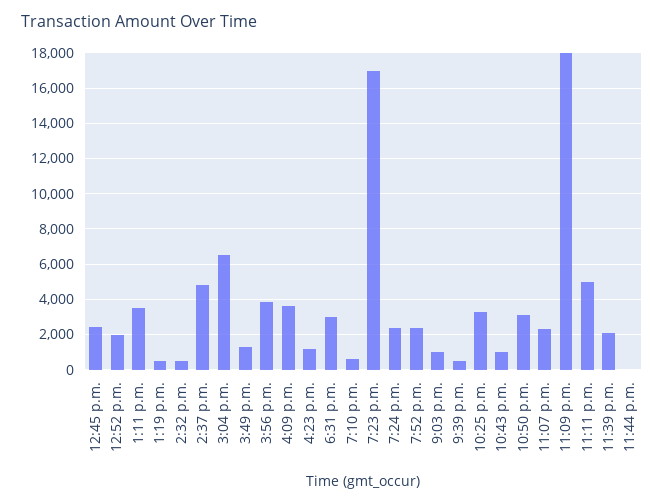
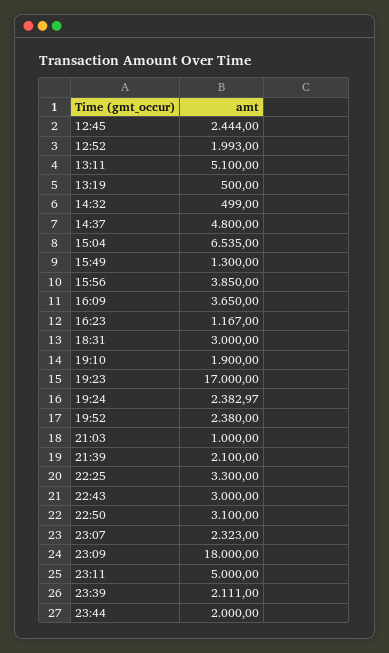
1:11 p.m.: 3500 -> 5100
7:10 p.m.: 500 -> 1900
9:39 p.m.: 500 -> 2100
10:43 p.m.: 1000 -> 3000
11:44 p.m.: 0 -> 2000

